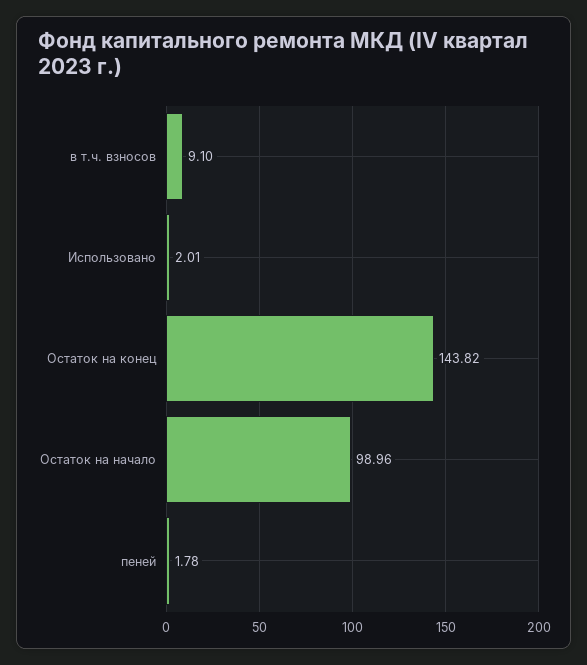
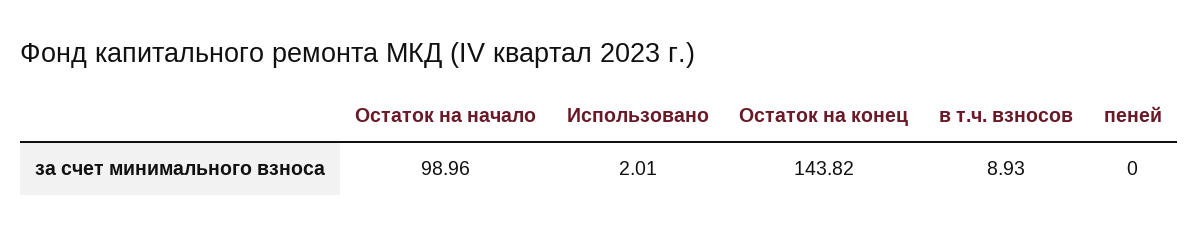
в т.ч. взносов: 9.1 -> 8.93
пеней: 1.78 -> 0

